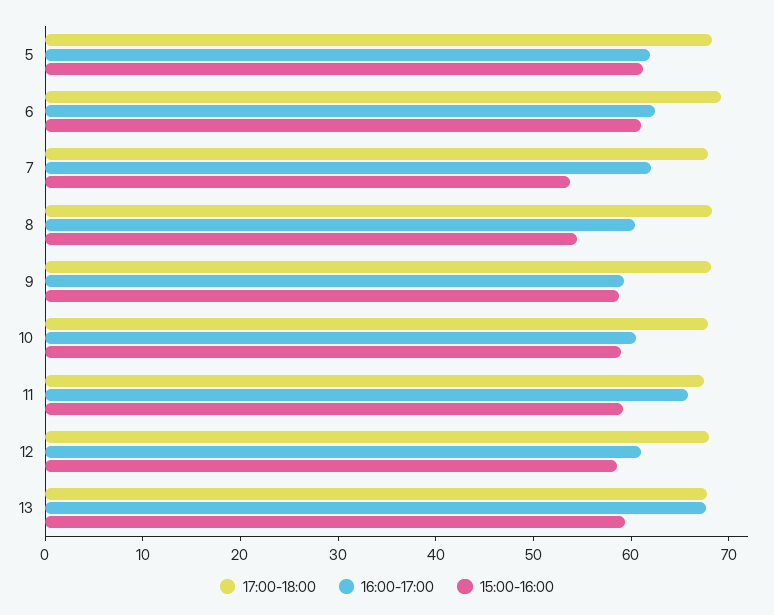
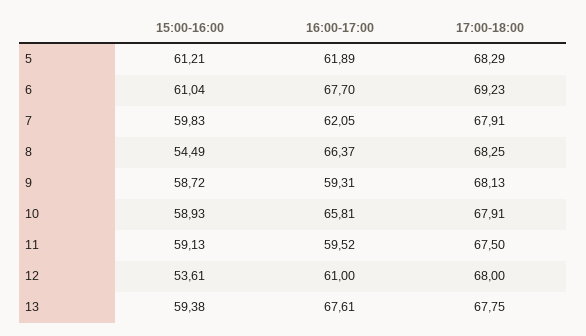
16:00-17:00, 6: 62 -> 67.7
15:00-16:00, 7: 54 -> 59.83
16:00-17:00, 8: 60 -> 66.37
16:00-17:00, 10: 60 -> 65.81
16:00-17:00, 11: 66 -> 59.52
15:00-16:00, 12: 58 -> 53.61

